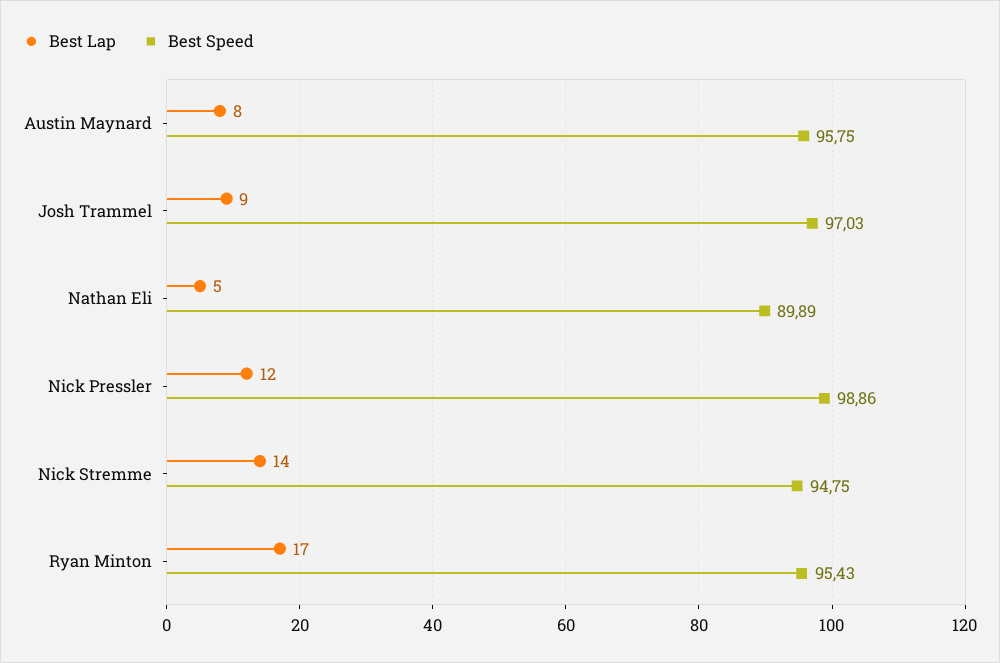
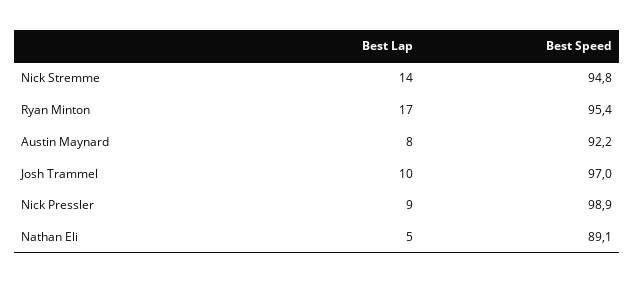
Best Speed, Austin Maynard: 95.75 -> 92.2
Best Lap, Josh Trammel: 9 -> 10
Best Speed, Nathan Eli: 89.89 -> 89.1
Best Lap, Nick Pressler: 12 -> 9

